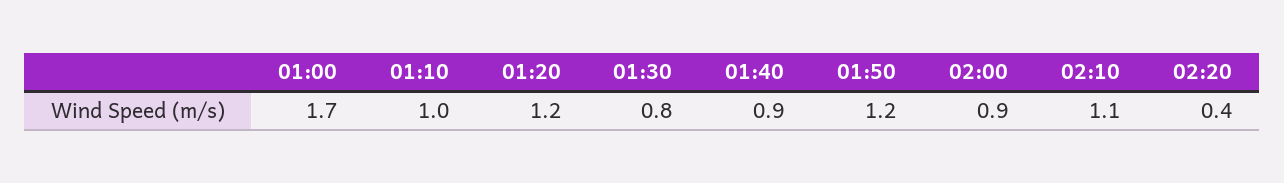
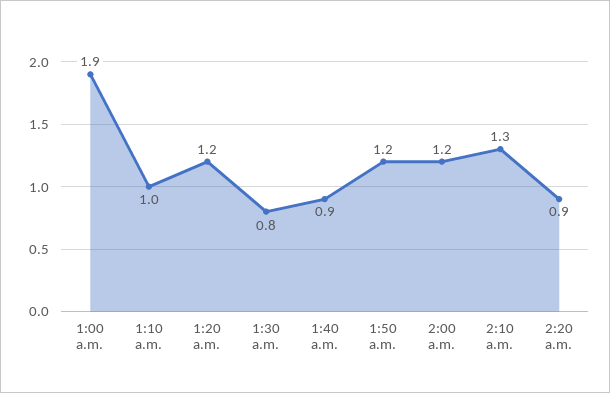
01:00: 1.7 -> 1.9
02:00: 0.9 -> 1.2
02:10: 1.1 -> 1.3
02:20: 0.4 -> 0.9

